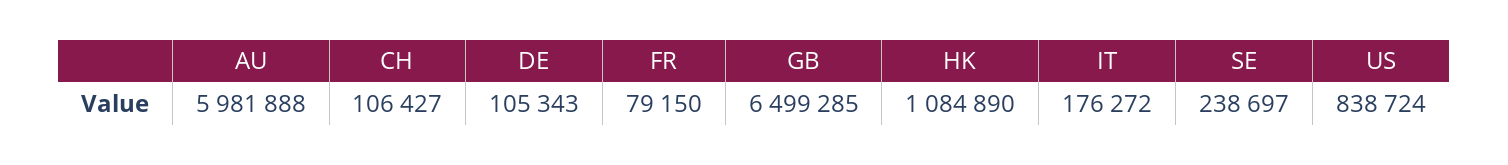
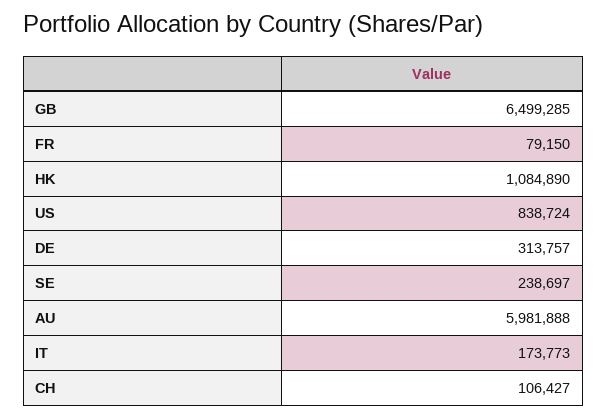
DE: 105343 -> 313757
IT: 176272 -> 173773

